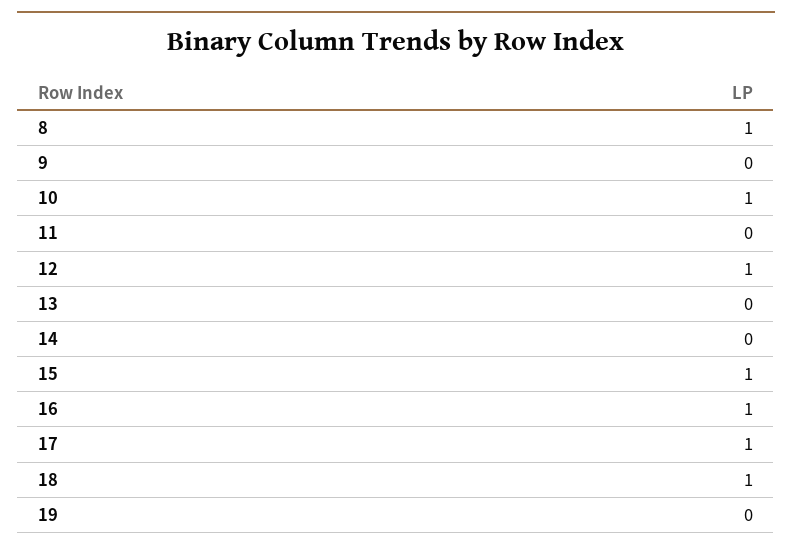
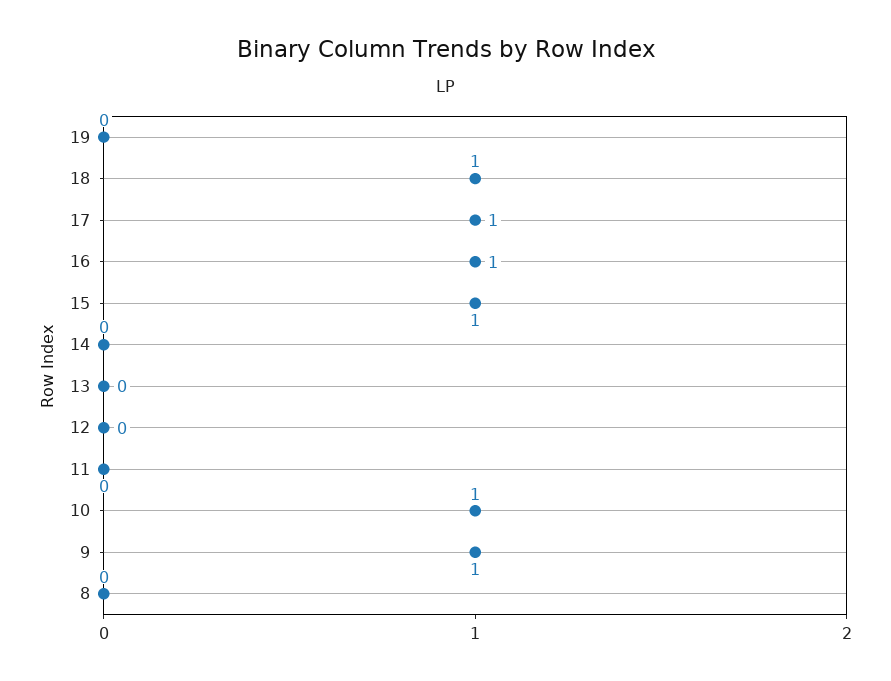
8: 1 -> 0
9: 0 -> 1
12: 1 -> 0

